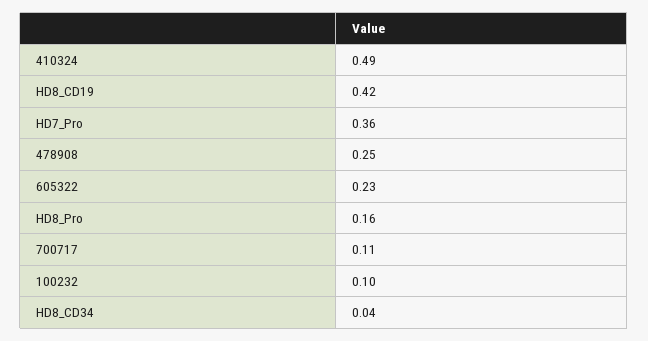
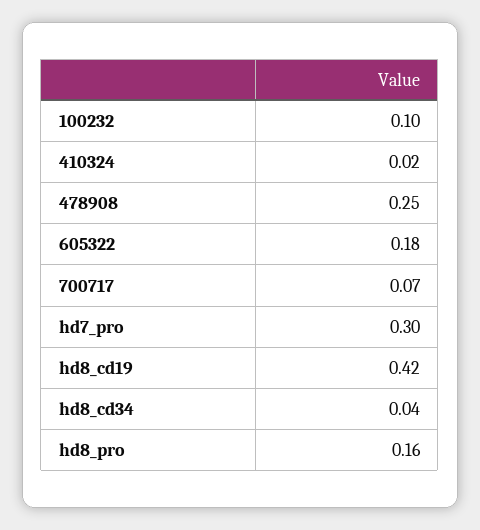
410324: 0.49 -> 0.02
HD7_Pro: 0.36 -> 0.3
605322: 0.23 -> 0.18
700717: 0.11 -> 0.07

